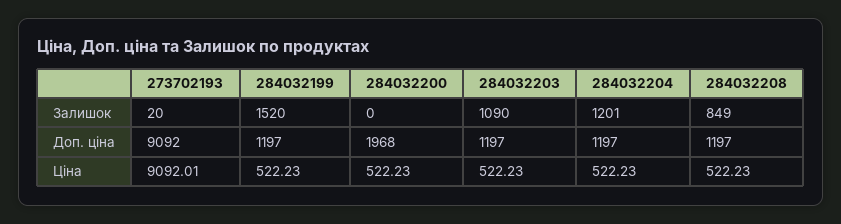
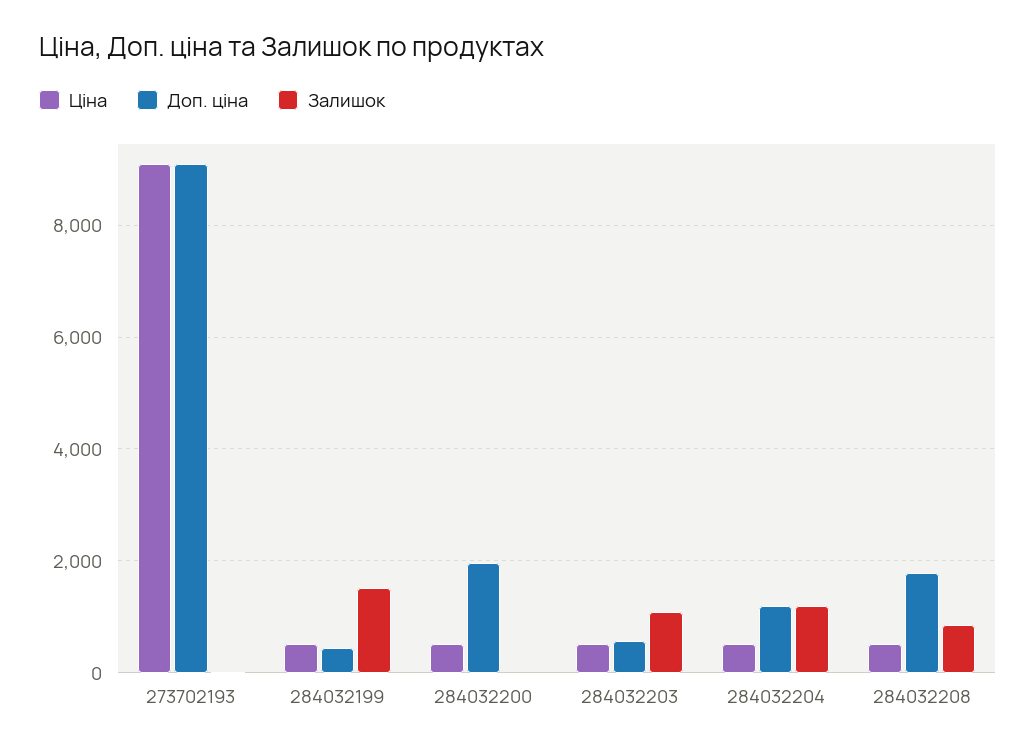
Доп. ціна, 284032199: 1197 -> 400
Доп. ціна, 284032203: 1197 -> 600
Доп. ціна, 284032208: 1197 -> 1800

